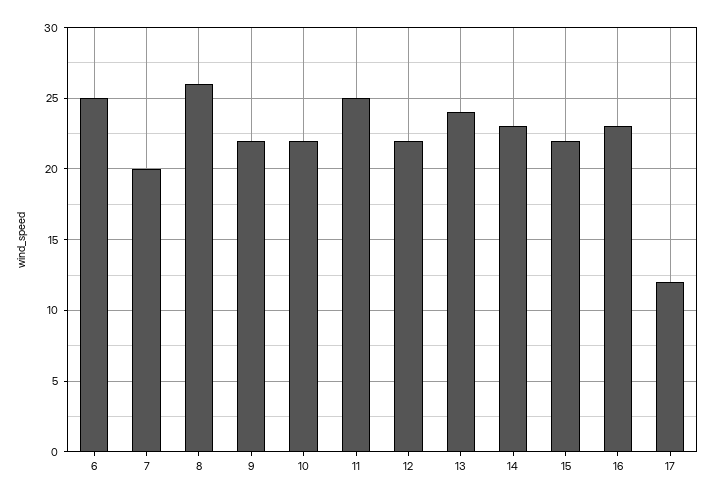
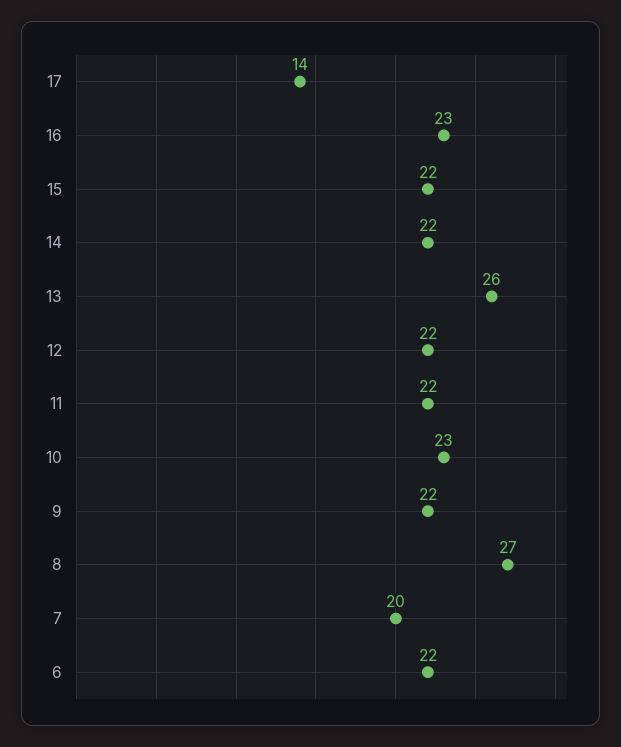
6: 25 -> 22
8: 26 -> 27
10: 22 -> 23
11: 25 -> 22
13: 24 -> 26
14: 23 -> 22
17: 12 -> 14

